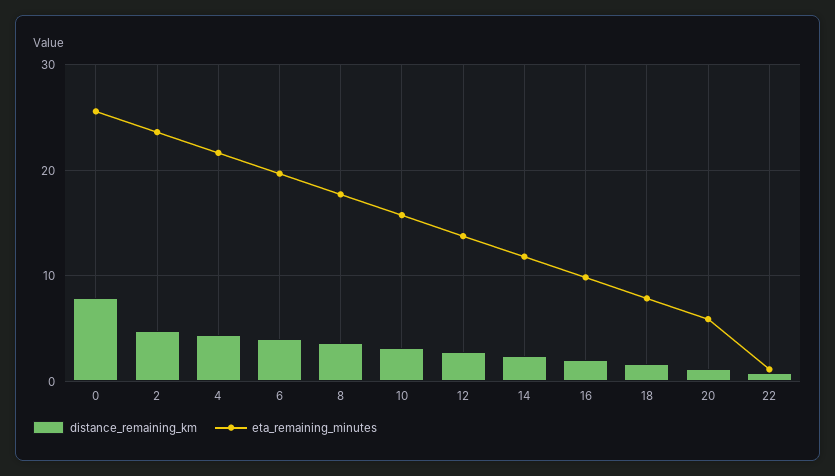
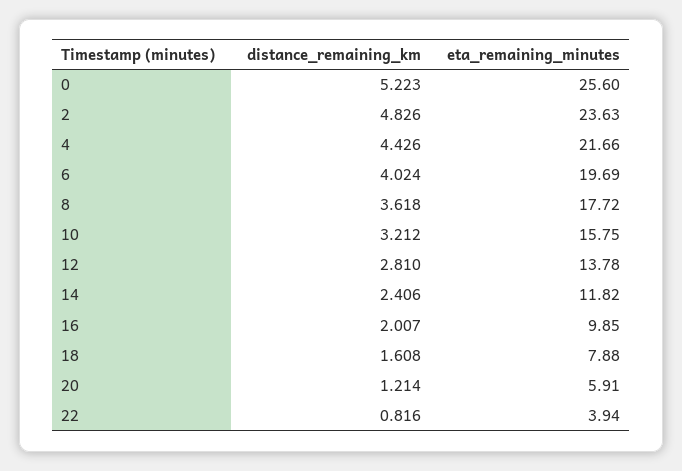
distance_remaining_km, 0: 8 -> 5.223
eta_remaining_minutes, 22: 1 -> 3.94

